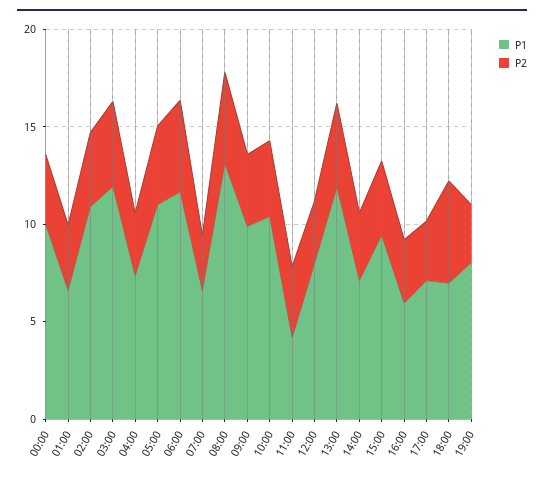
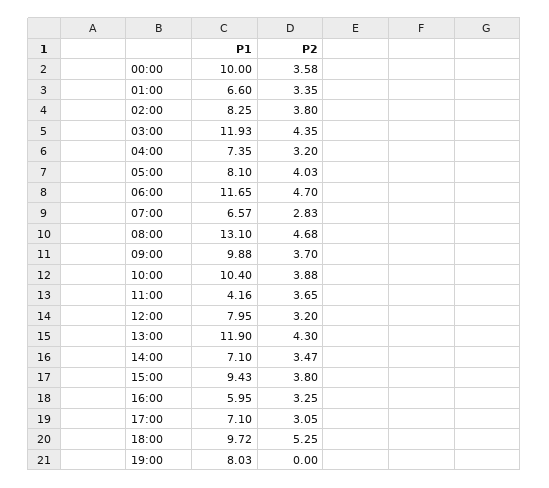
P1, 02:00: 11 -> 8.25
P1, 05:00: 11 -> 8.1
P1, 18:00: 7 -> 9.72
P2, 19:00: 3 -> 0

